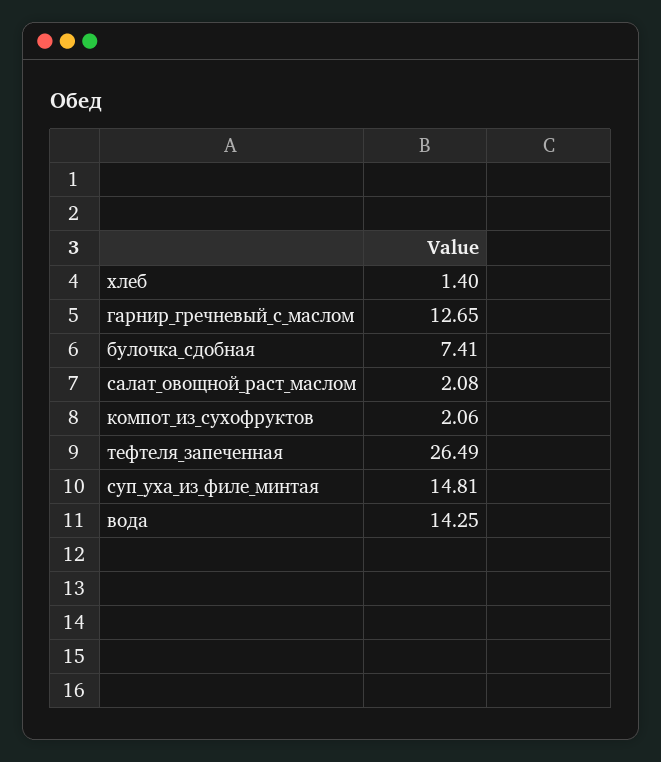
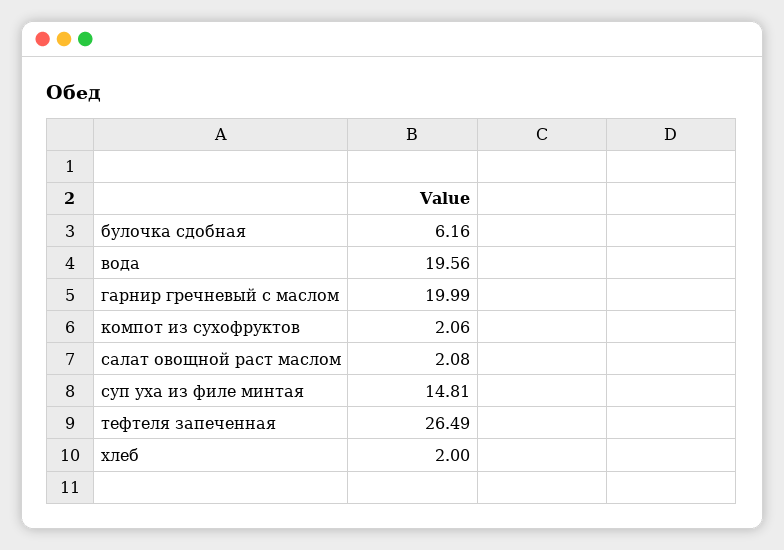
хлеб: 1.4 -> 2
гарнир_гречневый_с_маслом: 12.65 -> 19.99
булочка_сдобная: 7.41 -> 6.16
вода: 14.25 -> 19.56

